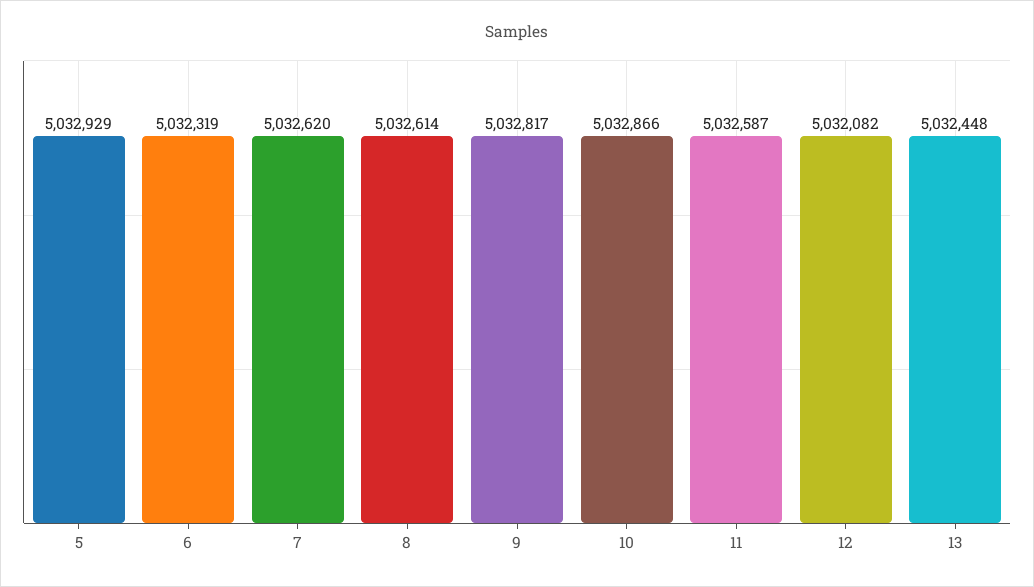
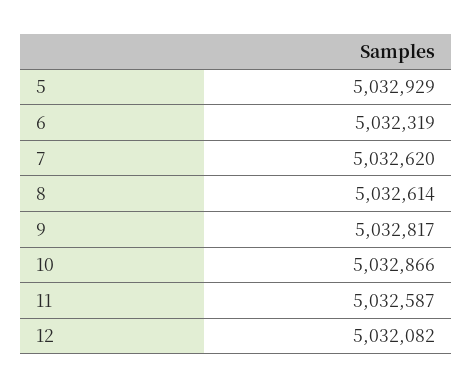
13: 5032448 -> none

